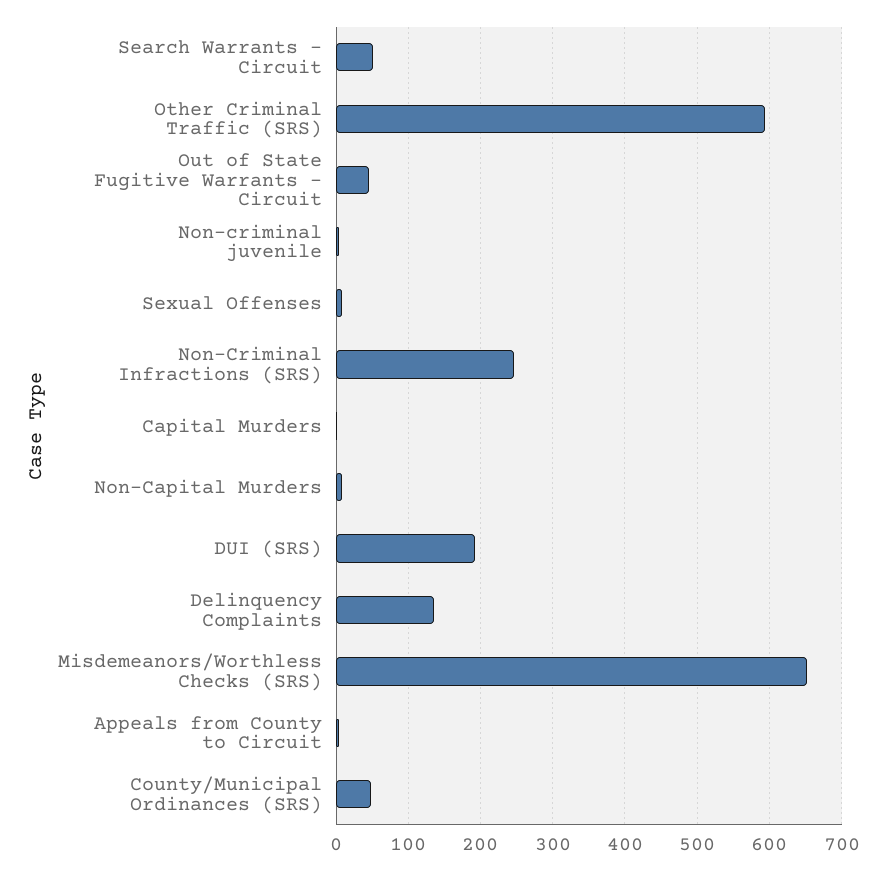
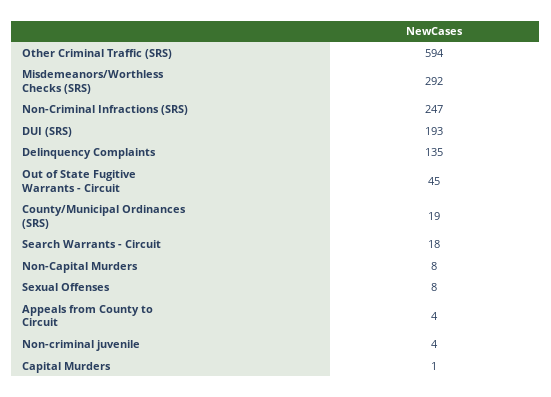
Search Warrants - Circuit: 50 -> 18
Misdemeanors/Worthless Checks (SRS): 650 -> 292
County/Municipal Ordinances (SRS): 50 -> 19

